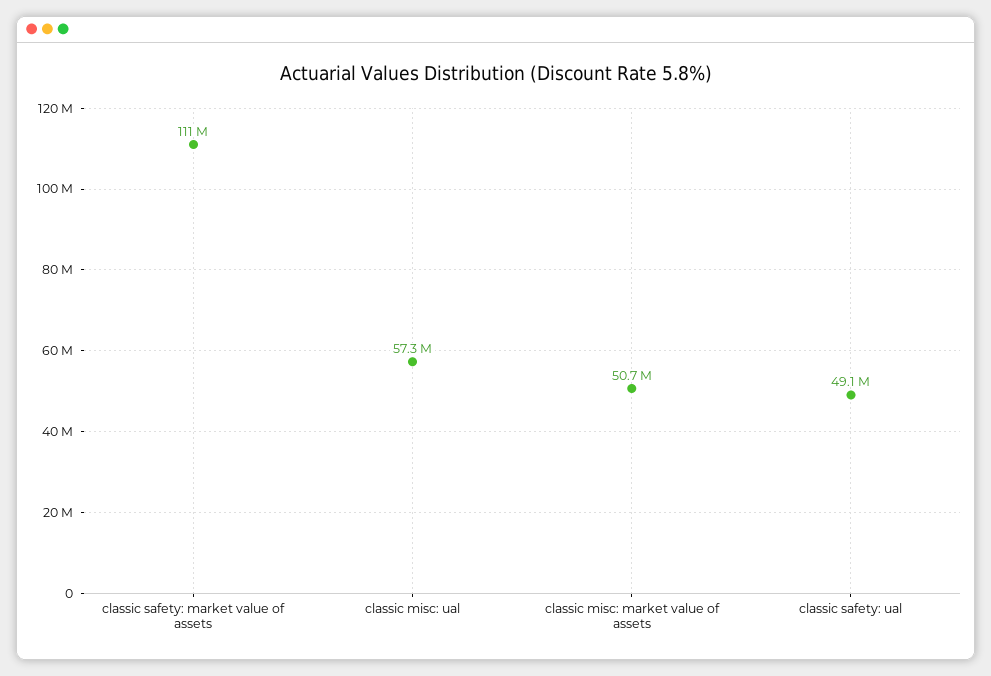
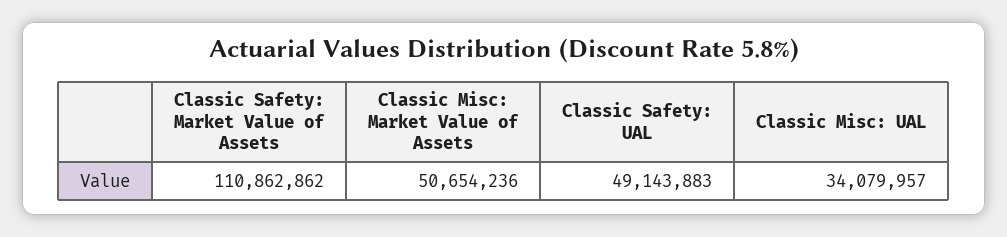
classic misc: ual: 57300000 -> 34079957

